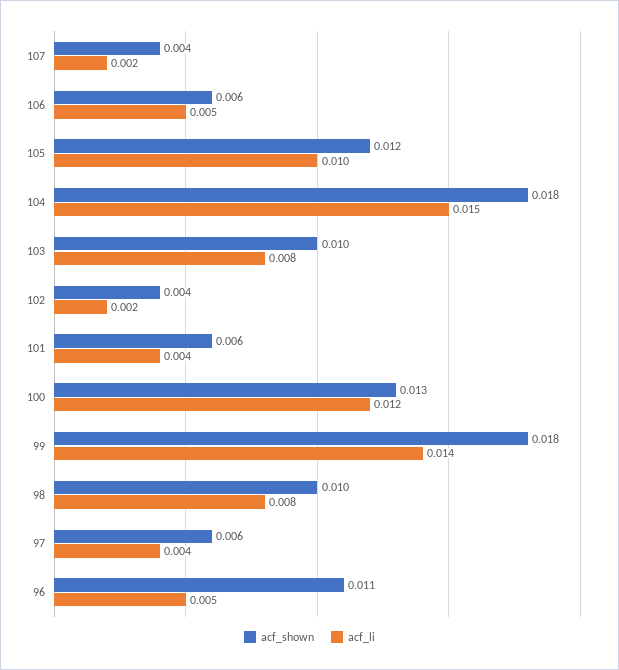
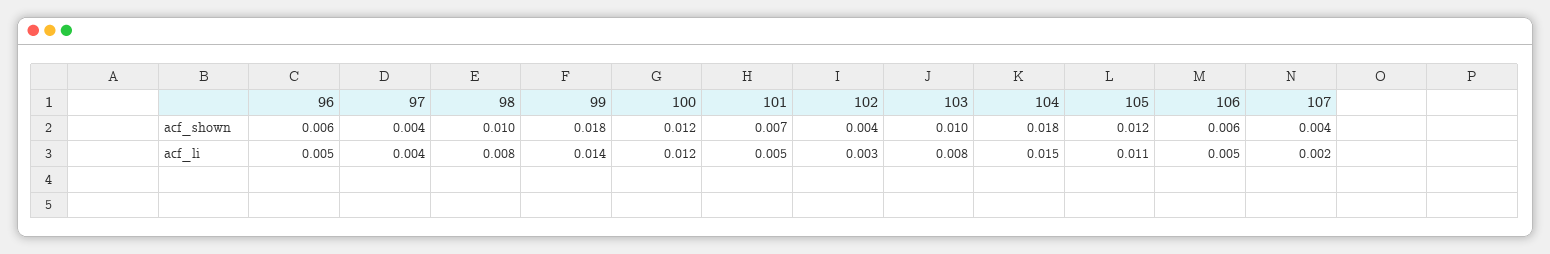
acf_li, 105: 0.01 -> 0.011
acf_li, 102: 0.002 -> 0.003
acf_shown, 101: 0.006 -> 0.007
acf_li, 101: 0.004 -> 0.005
acf_shown, 100: 0.013 -> 0.012
acf_shown, 97: 0.006 -> 0.004
acf_shown, 96: 0.011 -> 0.006

